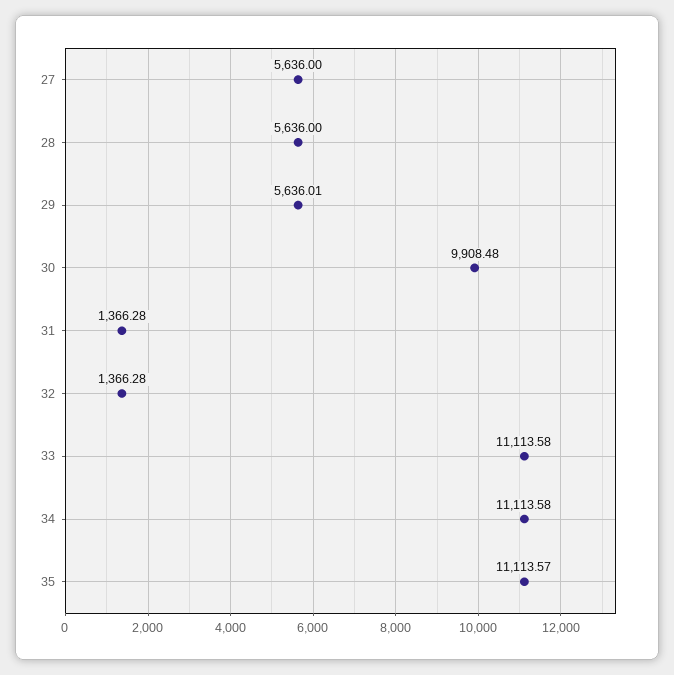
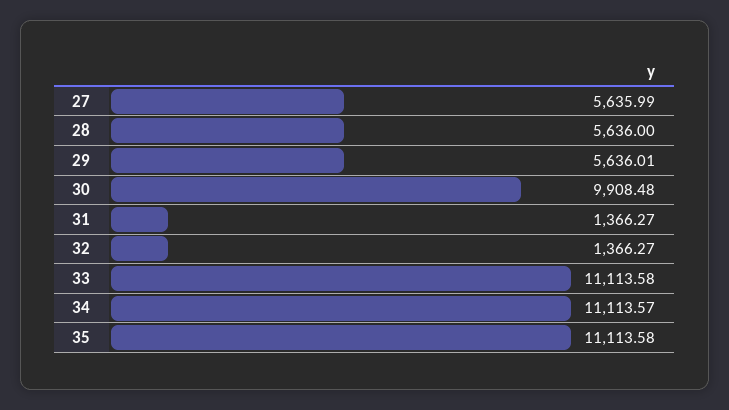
27: 5636 -> 5635.99
31: 1366.28 -> 1366.27
32: 1366.28 -> 1366.27
34: 11113.58 -> 11113.57
35: 11113.57 -> 11113.58

